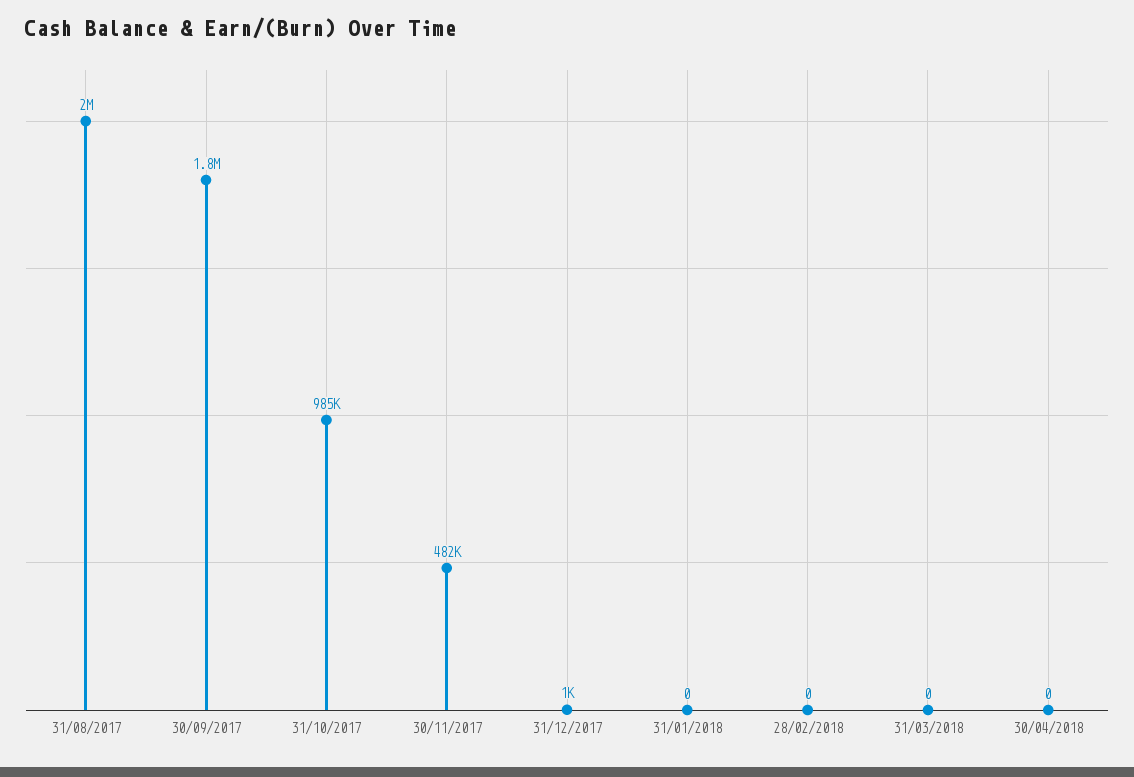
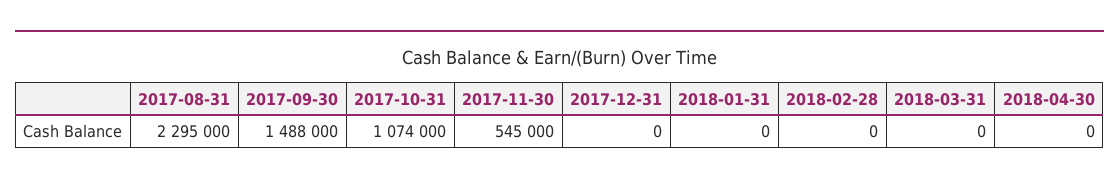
31/08/2017: 2000000 -> 2295000
30/09/2017: 1800000 -> 1488000
31/10/2017: 985000 -> 1074000
30/11/2017: 482000 -> 545000
31/12/2017: 1000 -> 0

